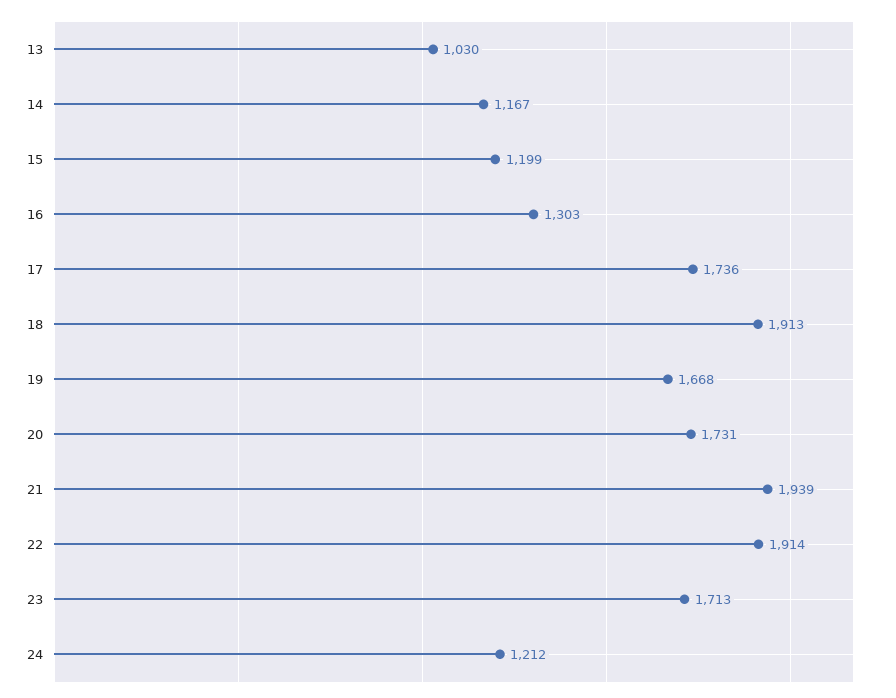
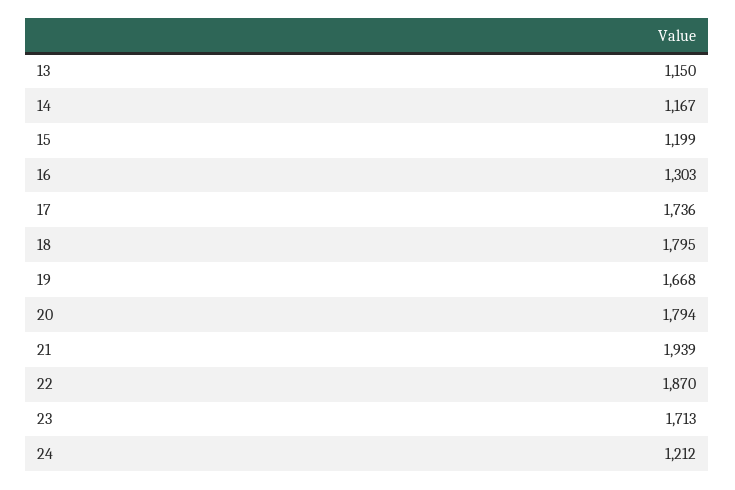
13: 1030 -> 1150
18: 1913 -> 1795
20: 1731 -> 1794
22: 1914 -> 1870

